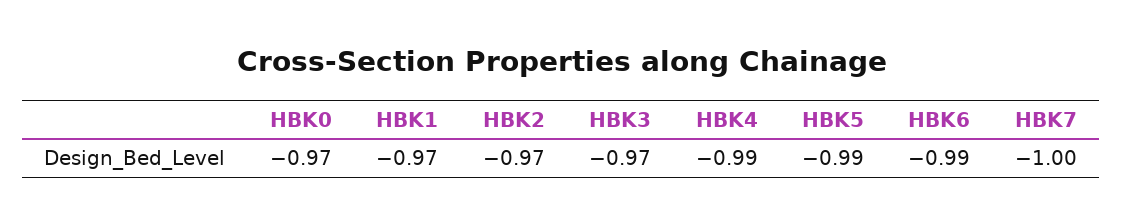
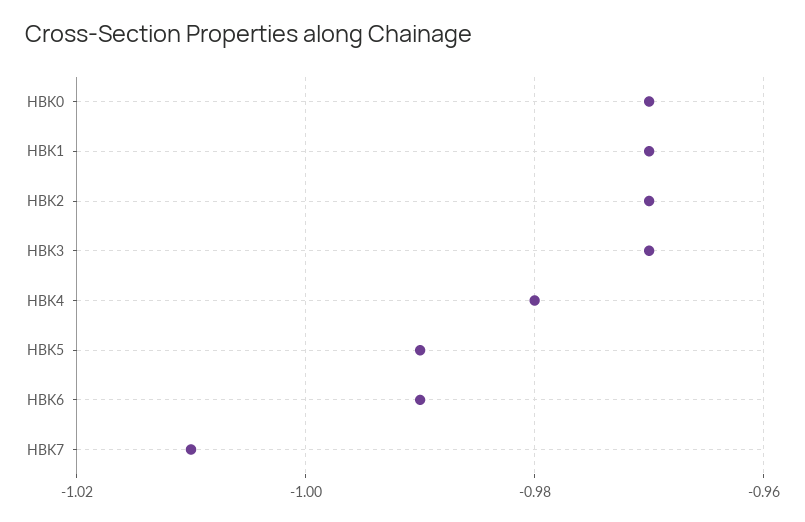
HBK4: -0.99 -> -0.98
HBK7: -1 -> -1.01

